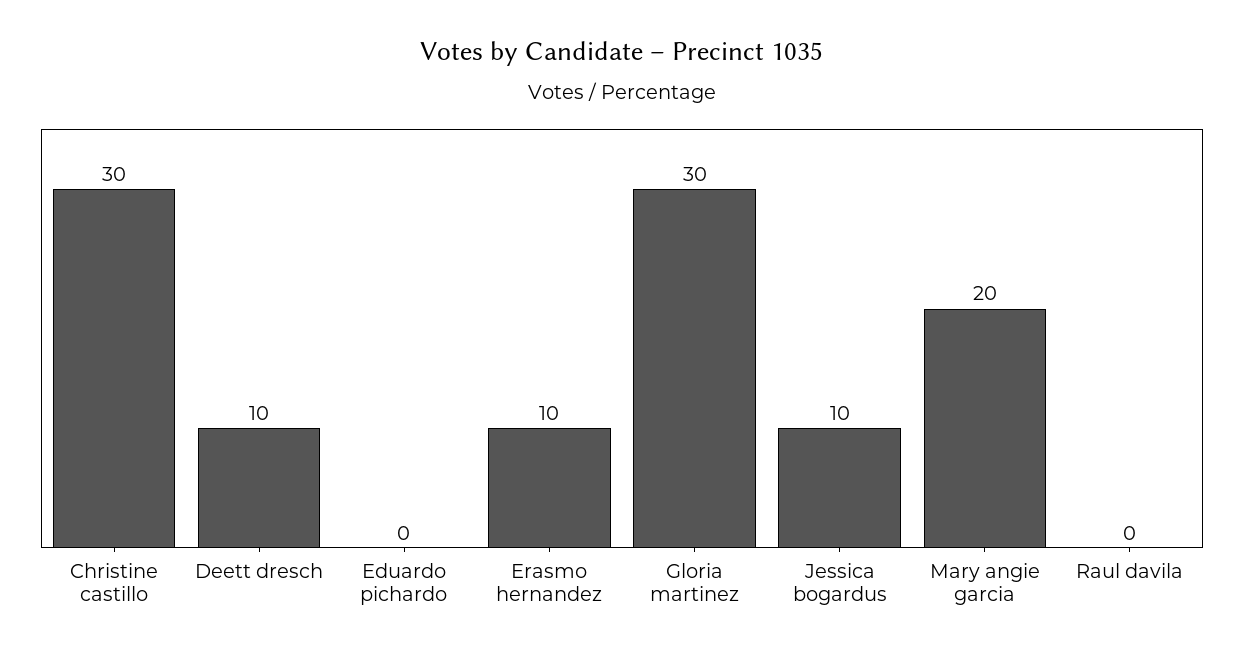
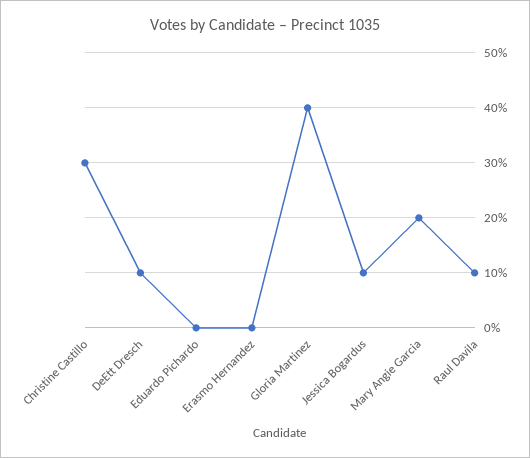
Erasmo hernandez: 10 -> 0
Gloria martinez: 30 -> 40
Raul davila: 0 -> 10

